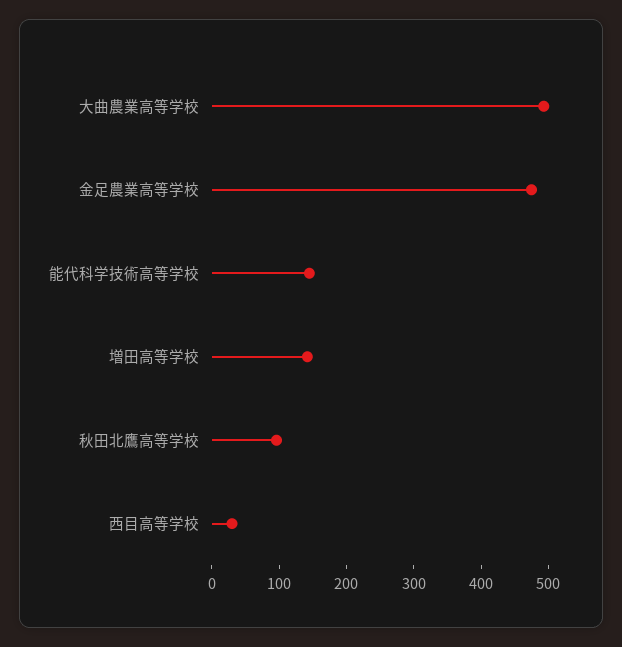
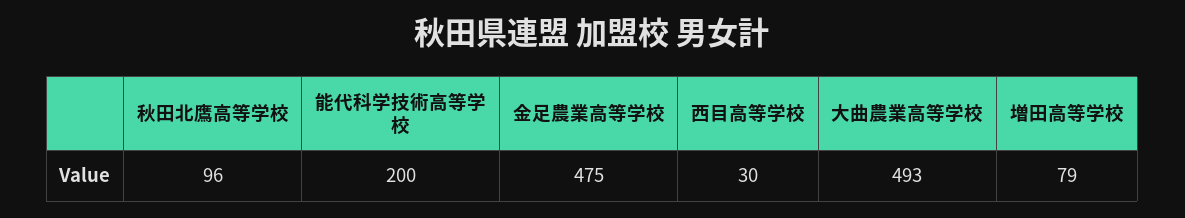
能代科学技術高等学校: 140 -> 200
増田高等学校: 140 -> 79

